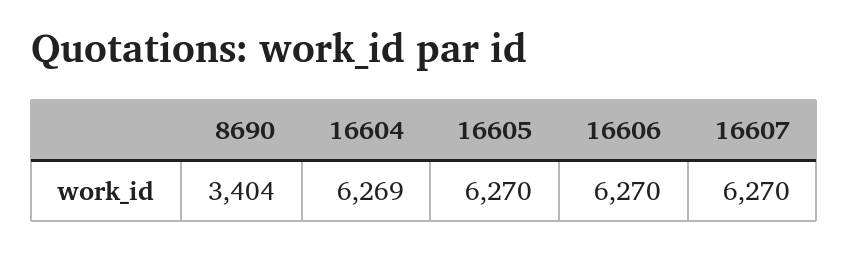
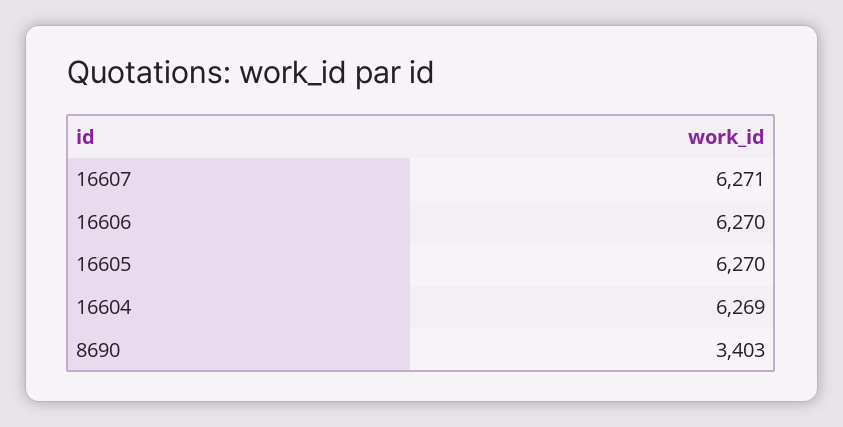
8690: 3404 -> 3403
16607: 6270 -> 6271

